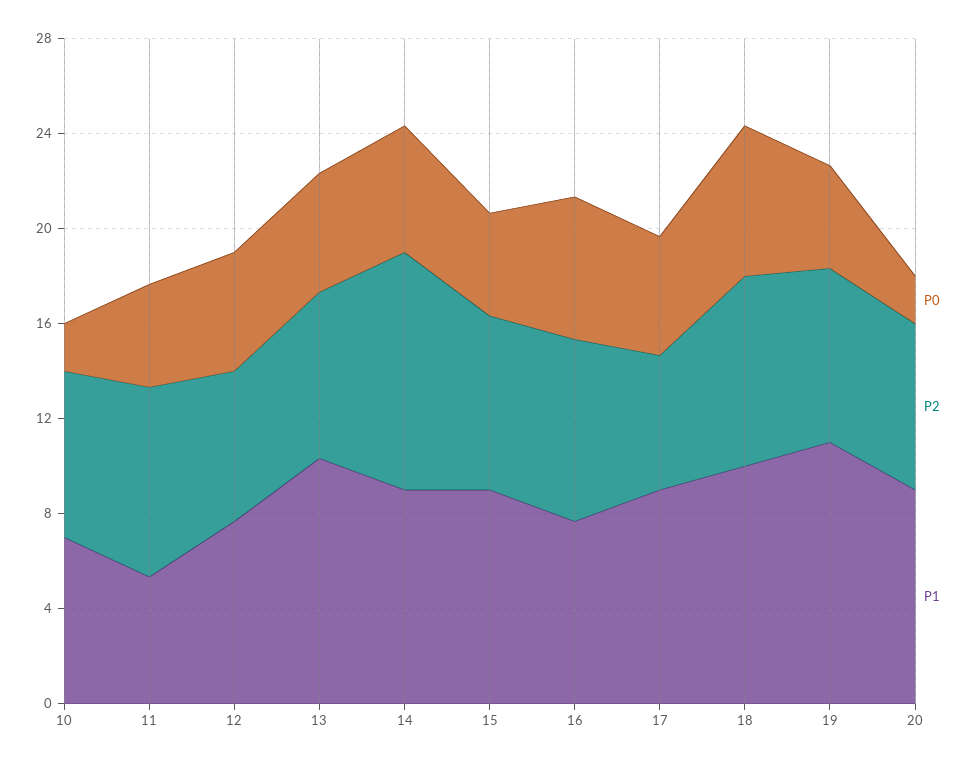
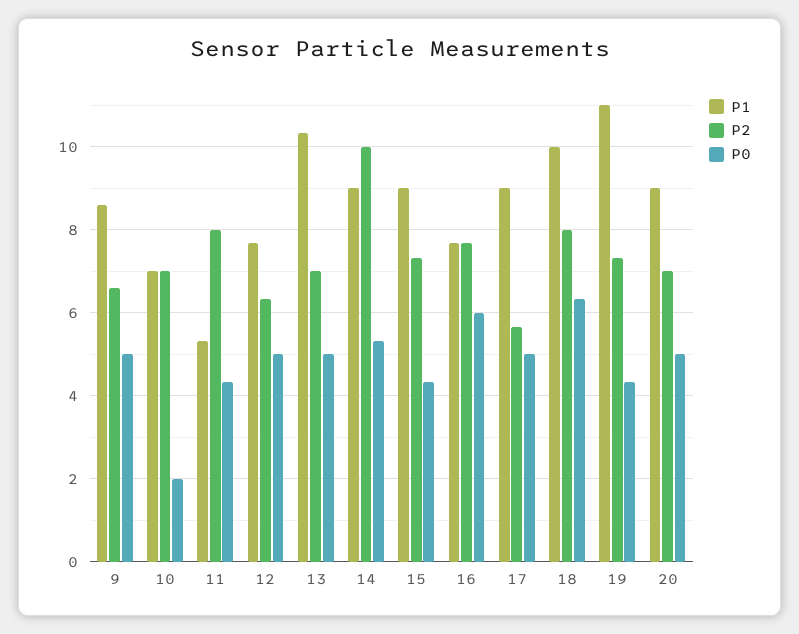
P0, 20: 2 -> 5
P1, 9: none -> 8.6
P2, 9: none -> 6.6
P0, 9: none -> 5

